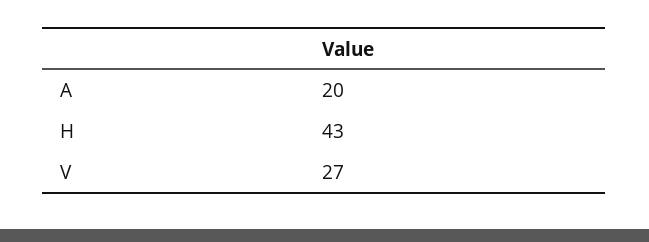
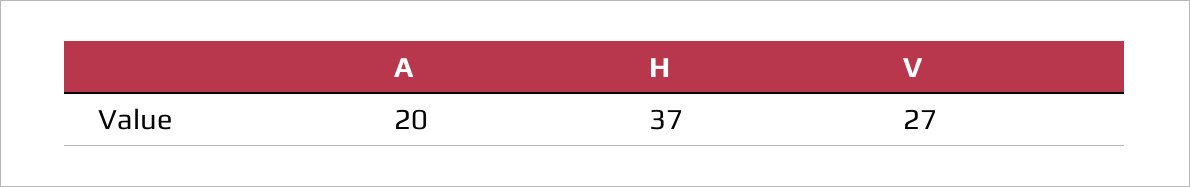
H: 43 -> 37

